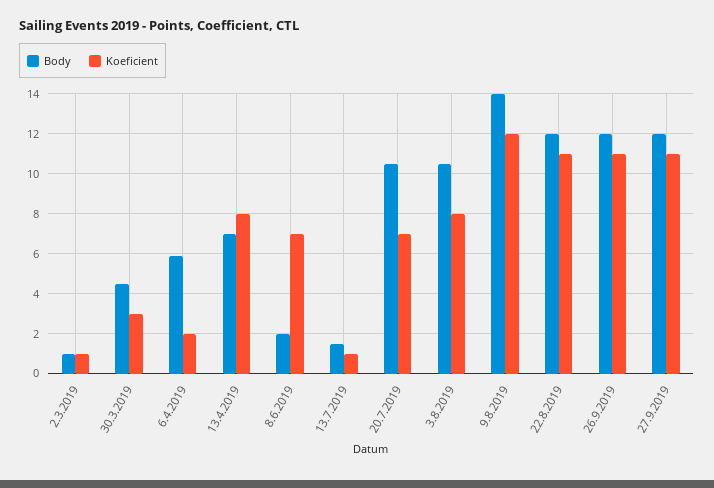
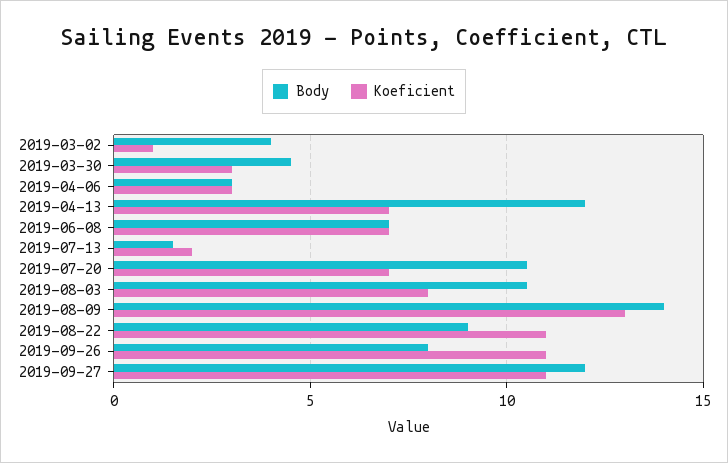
Body, 2.3.2019: 1 -> 4
Body, 6.4.2019: 6 -> 3
Koeficient, 6.4.2019: 2 -> 3
Body, 13.4.2019: 7 -> 12
Koeficient, 13.4.2019: 8 -> 7
Body, 8.6.2019: 2 -> 7
Koeficient, 13.7.2019: 1 -> 2
Koeficient, 9.8.2019: 12 -> 13
Body, 22.8.2019: 12 -> 9
Body, 26.9.2019: 12 -> 8

